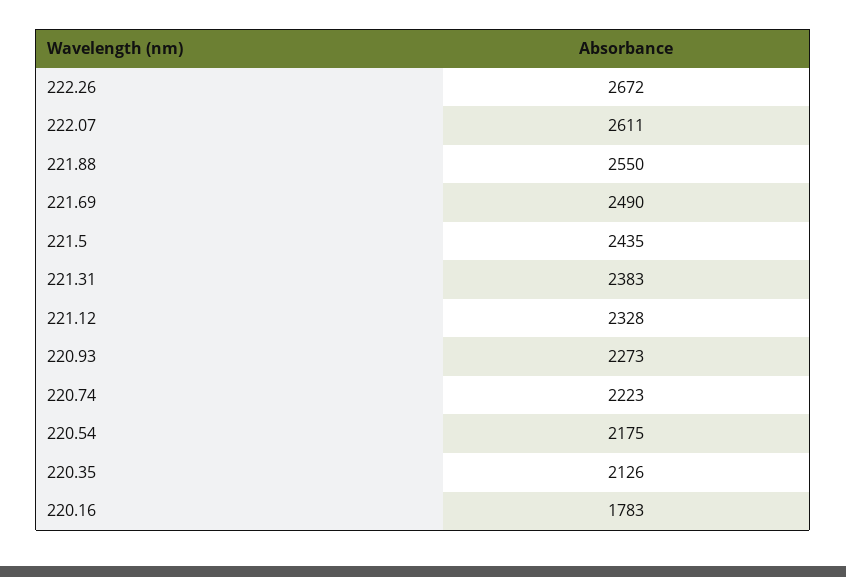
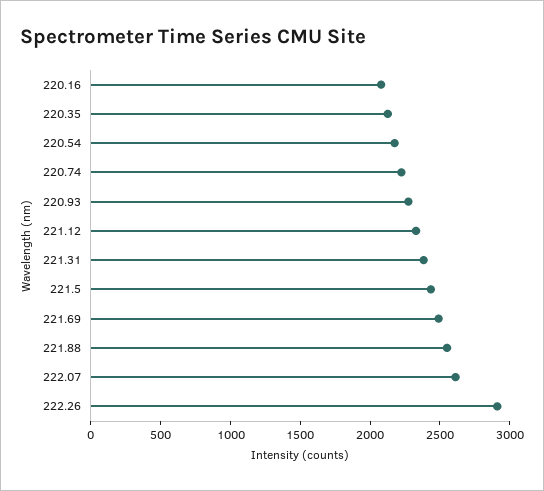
222.26: 2672 -> 2900
220.16: 1783 -> 2100

